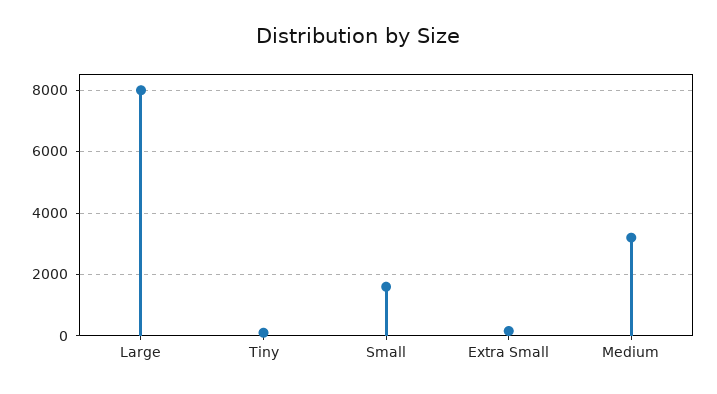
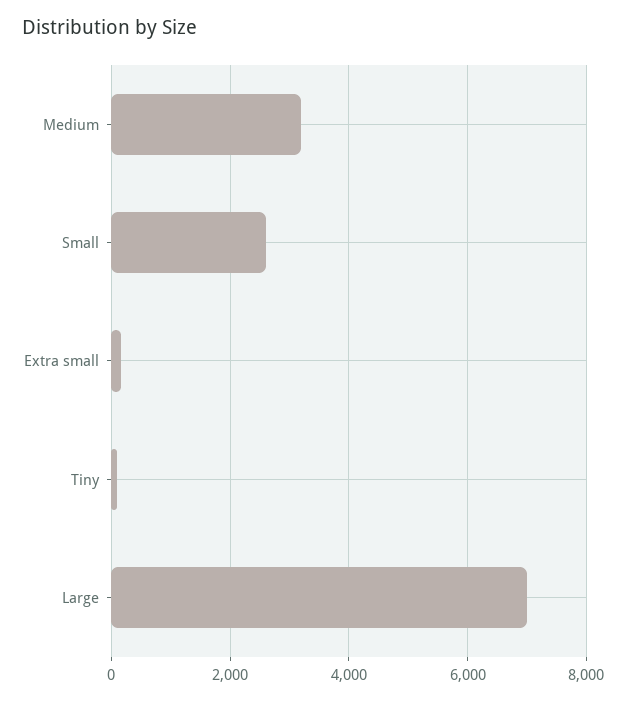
Large: 8000 -> 7000
Small: 1600 -> 2600

